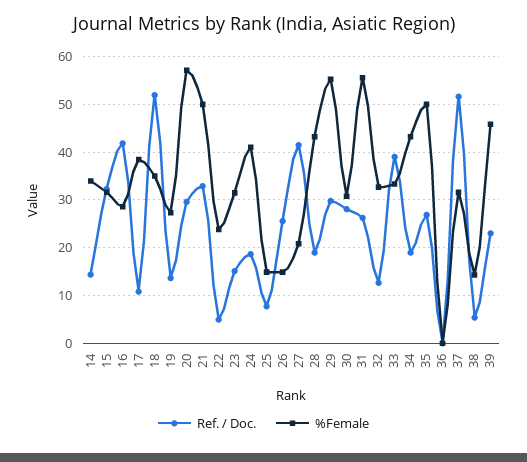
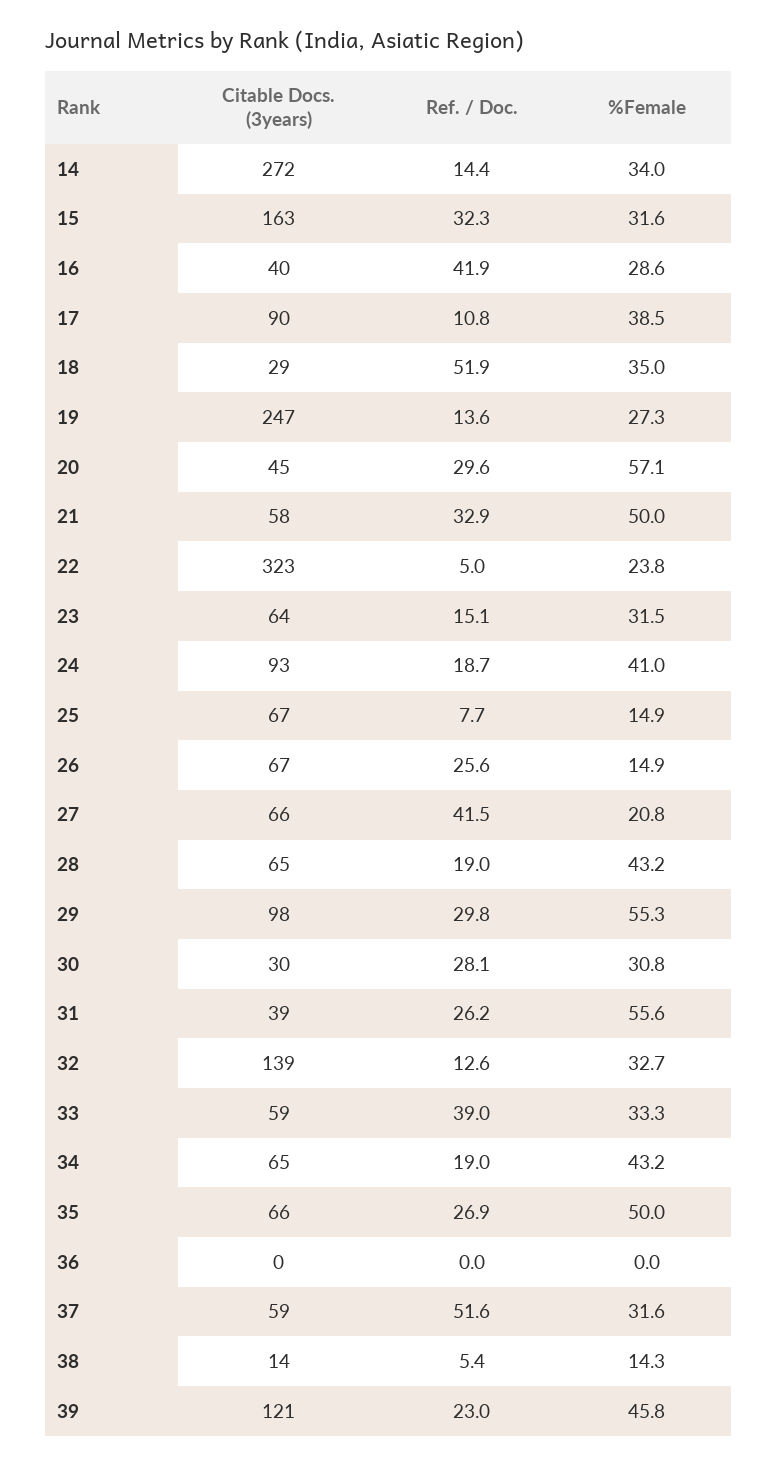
Citable Docs. (3years), 14: none -> 272
Citable Docs. (3years), 15: none -> 163
Citable Docs. (3years), 16: none -> 40
Citable Docs. (3years), 17: none -> 90
Citable Docs. (3years), 18: none -> 29
Citable Docs. (3years), 19: none -> 247
Citable Docs. (3years), 20: none -> 45
Citable Docs. (3years), 21: none -> 58
Citable Docs. (3years), 22: none -> 323
Citable Docs. (3years), 23: none -> 64
Citable Docs. (3years), 24: none -> 93
Citable Docs. (3years), 25: none -> 67
Citable Docs. (3years), 26: none -> 67
Citable Docs. (3years), 27: none -> 66
Citable Docs. (3years), 28: none -> 65
Citable Docs. (3years), 29: none -> 98
Citable Docs. (3years), 30: none -> 30
Citable Docs. (3years), 31: none -> 39
Citable Docs. (3years), 32: none -> 139
Citable Docs. (3years), 33: none -> 59
Citable Docs. (3years), 34: none -> 65
Citable Docs. (3years), 35: none -> 66
Citable Docs. (3years), 36: none -> 0
Citable Docs. (3years), 37: none -> 59
Citable Docs. (3years), 38: none -> 14
Citable Docs. (3years), 39: none -> 121

